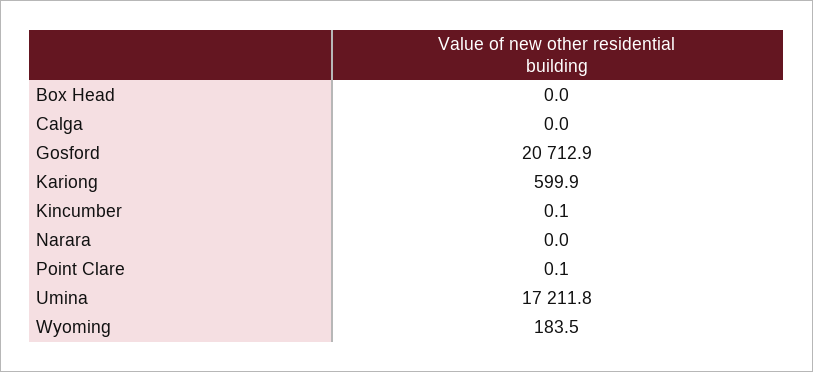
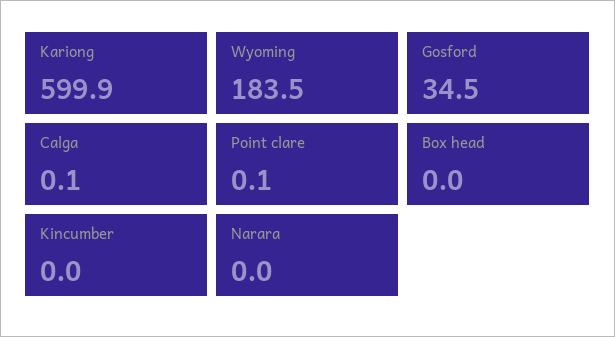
Calga: 0 -> 0.1
Gosford: 20712.9 -> 34.5
Kincumber: 0.1 -> 0
Umina: 17211.8 -> none

